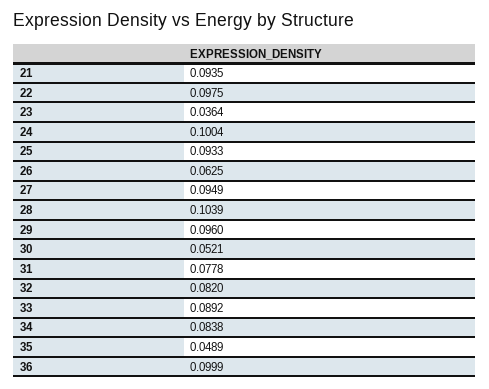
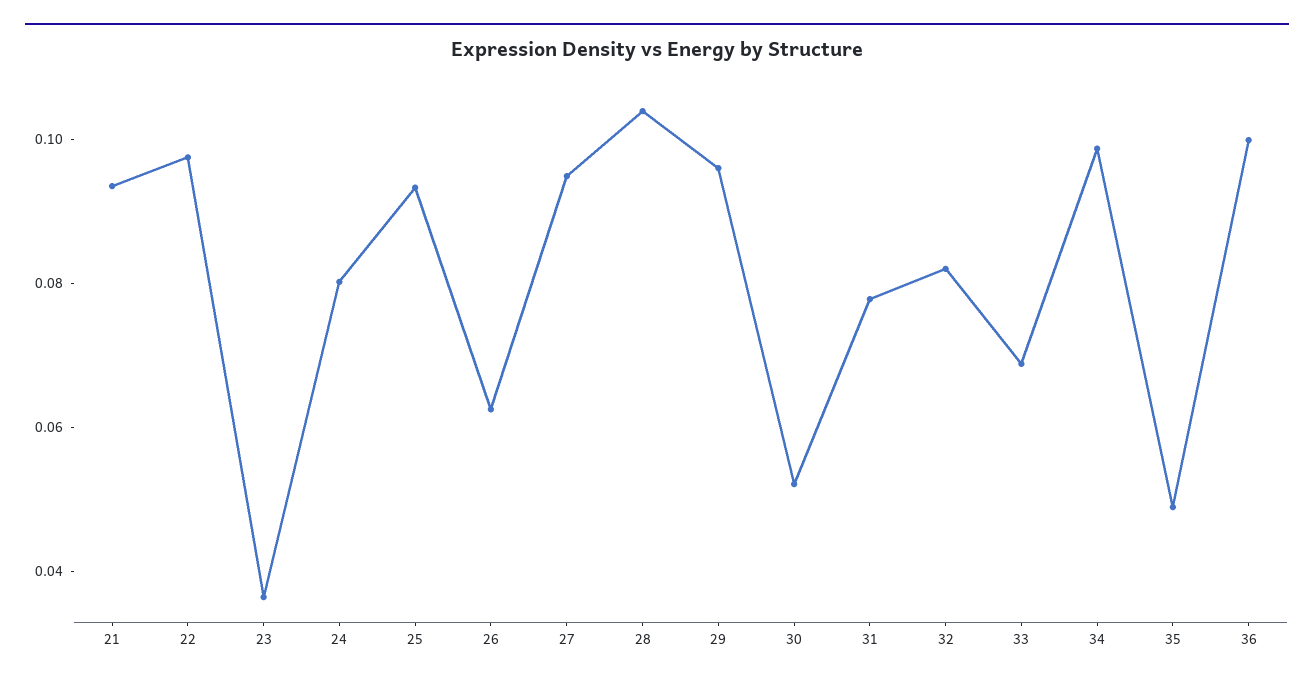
24: 0.1004 -> 0.08
33: 0.0892 -> 0.07
34: 0.0838 -> 0.1

